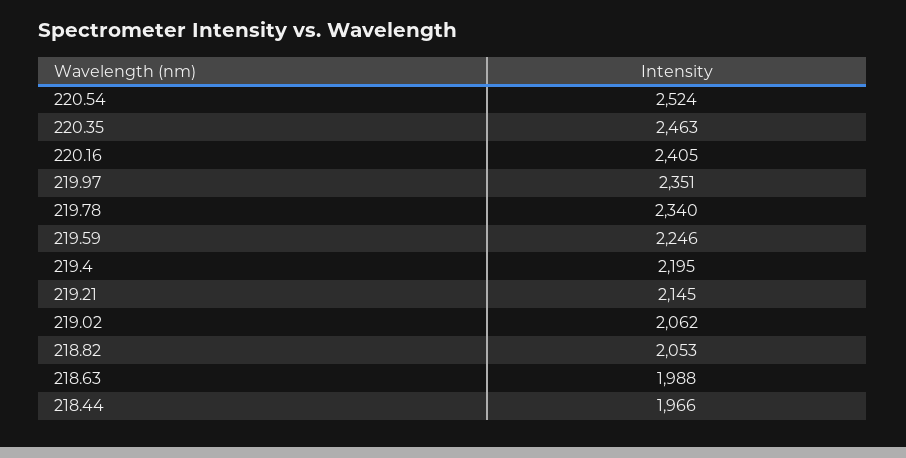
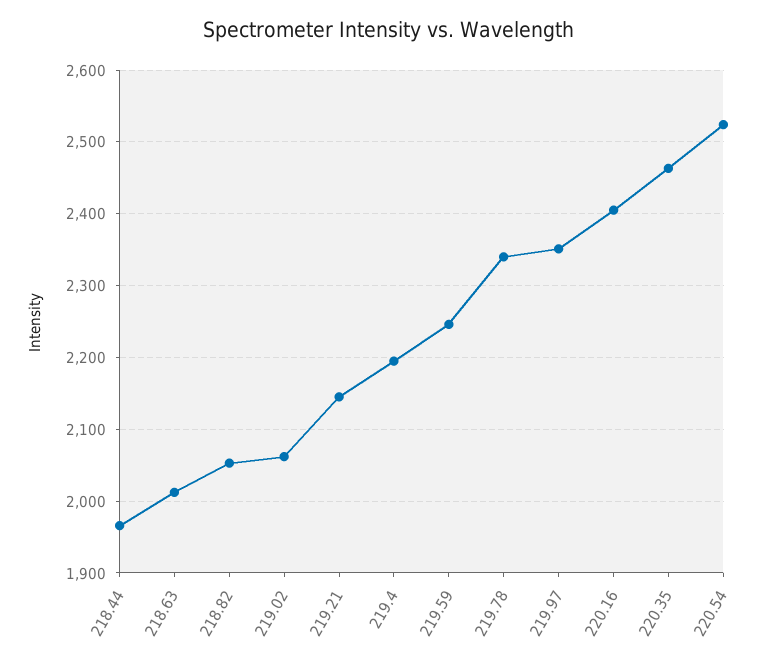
218.63: 1988 -> 2010

